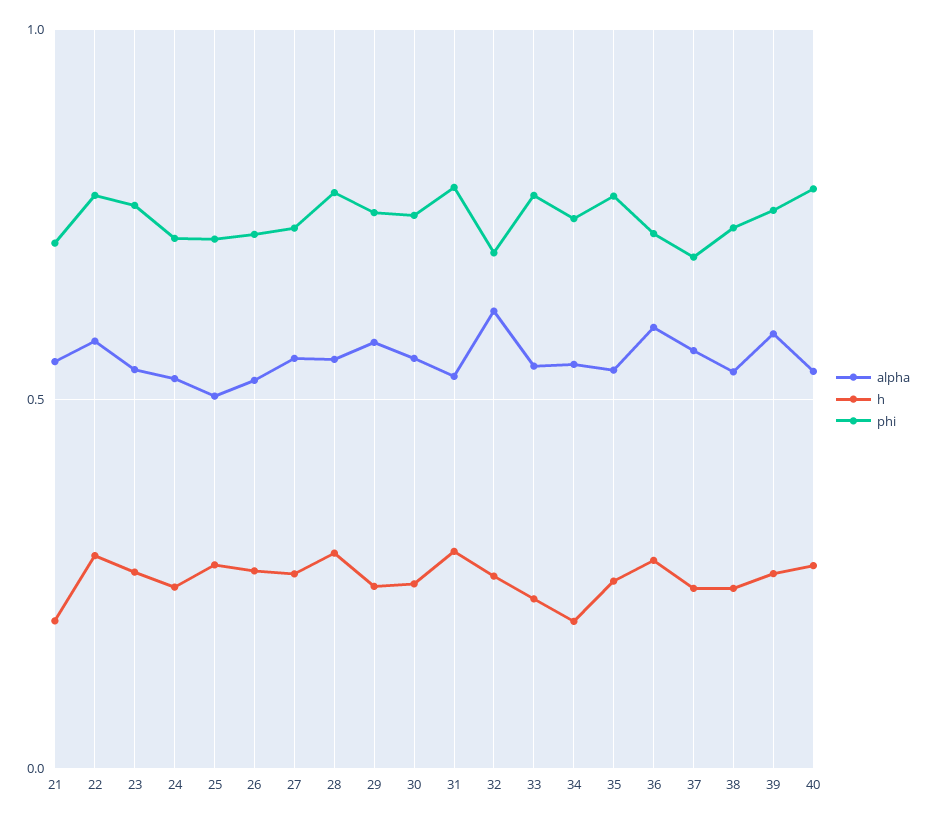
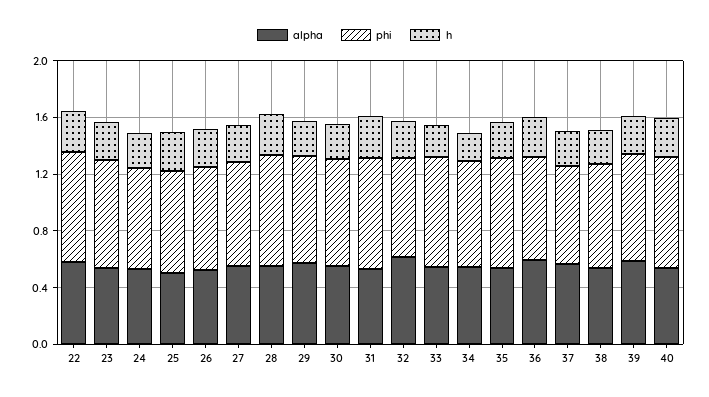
alpha, 21: 0.55 -> none
h, 21: 0.2 -> none
phi, 21: 0.7 -> none

